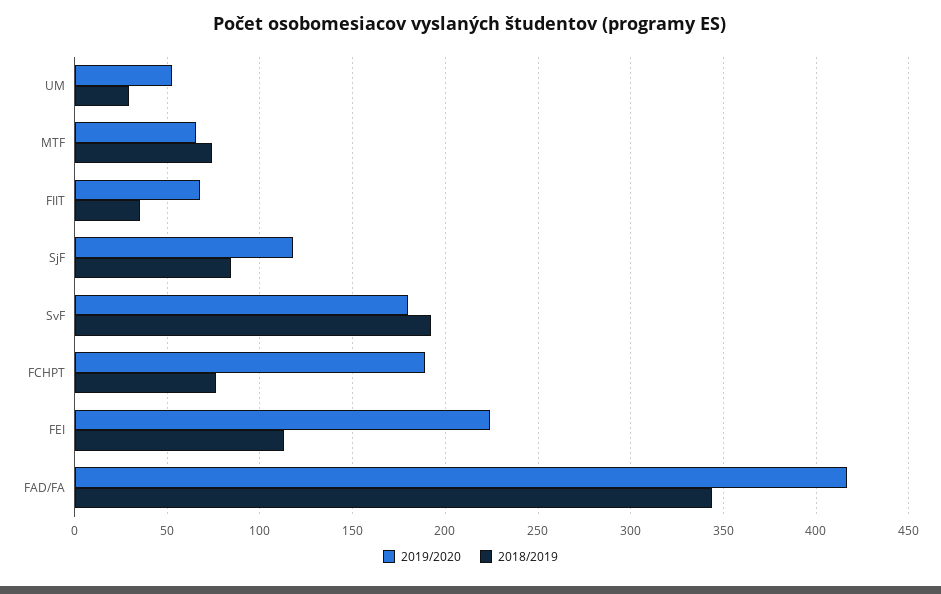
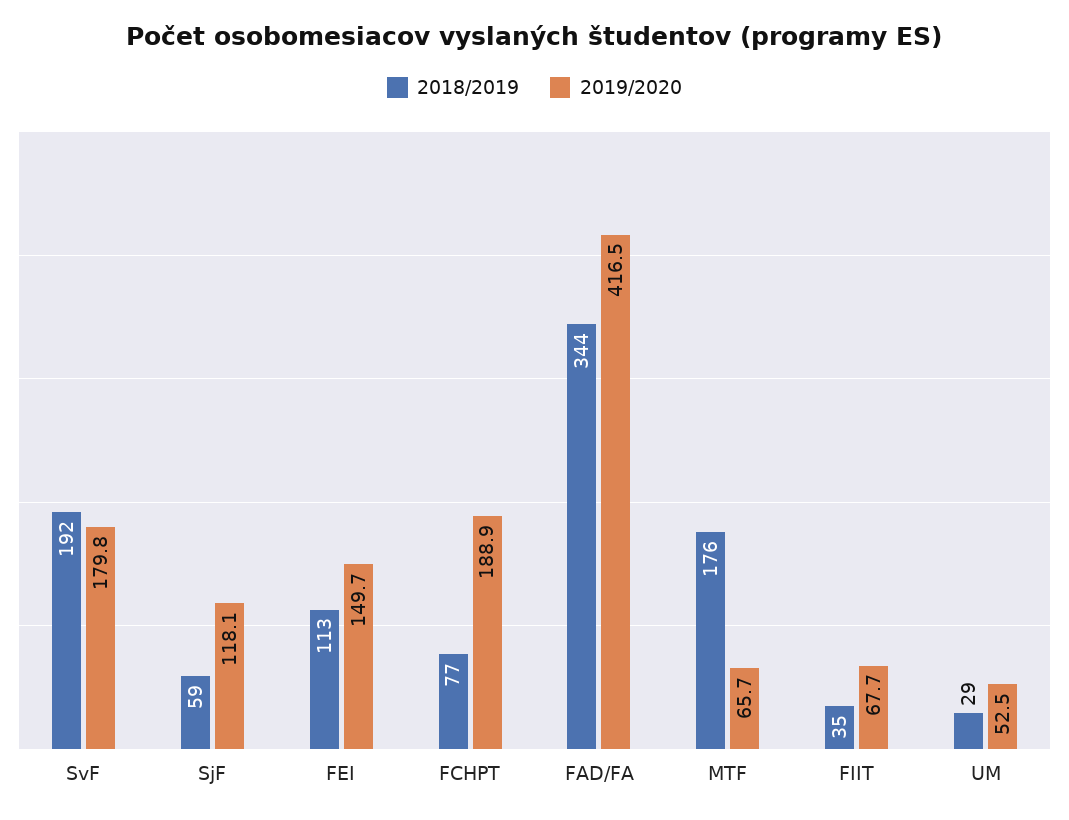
2018/2019, MTF: 75 -> 176
2018/2019, SjF: 85 -> 59
2019/2020, FEI: 225 -> 149.7

